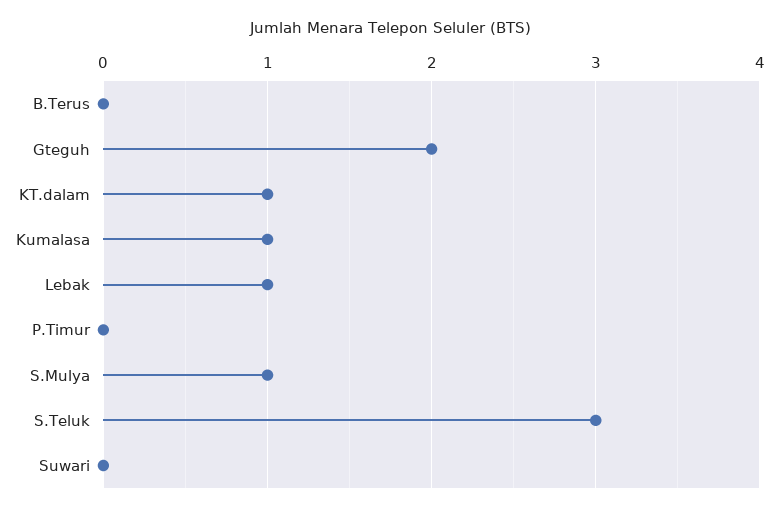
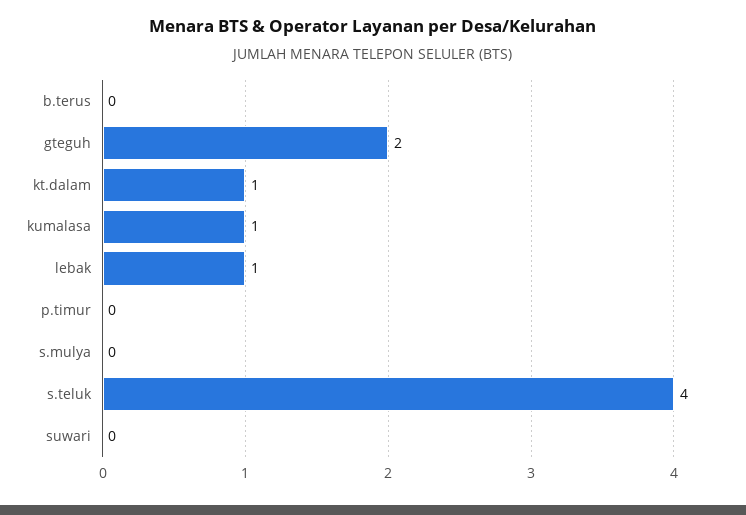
S.Mulya: 1 -> 0
S.Teluk: 3 -> 4

